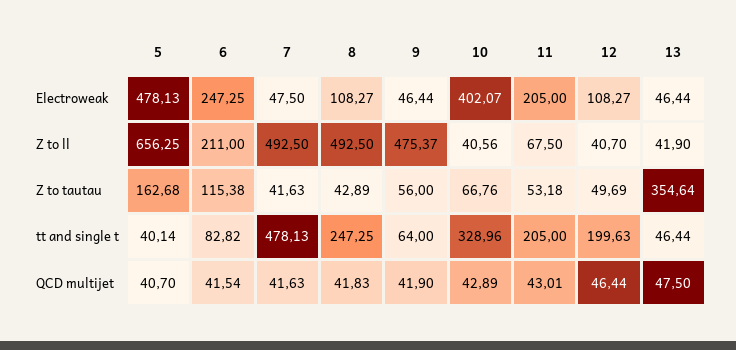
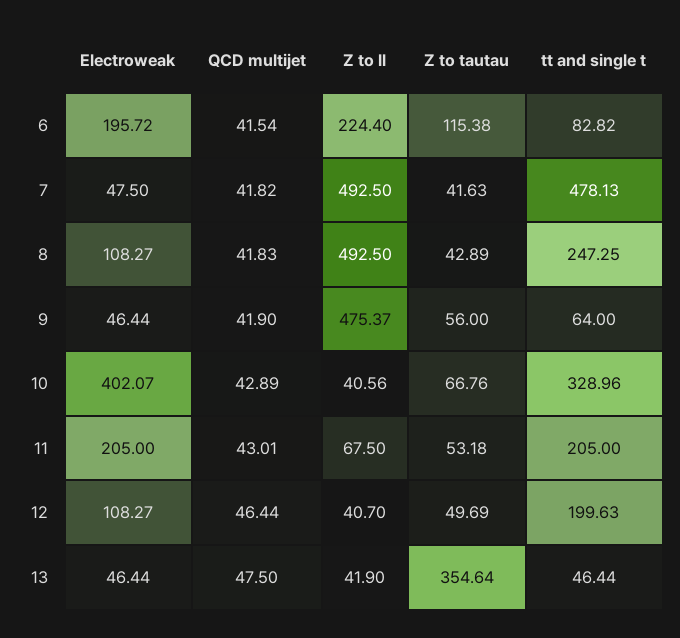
5, Electroweak: 478.13 -> none
6, Electroweak: 247.25 -> 195.72
5, Z to ll: 656.25 -> none
6, Z to ll: 211 -> 224.4
5, Z to tautau: 162.68 -> none
5, tt and single t: 40.14 -> none
5, QCD multijet: 40.7 -> none
7, QCD multijet: 41.63 -> 41.82

